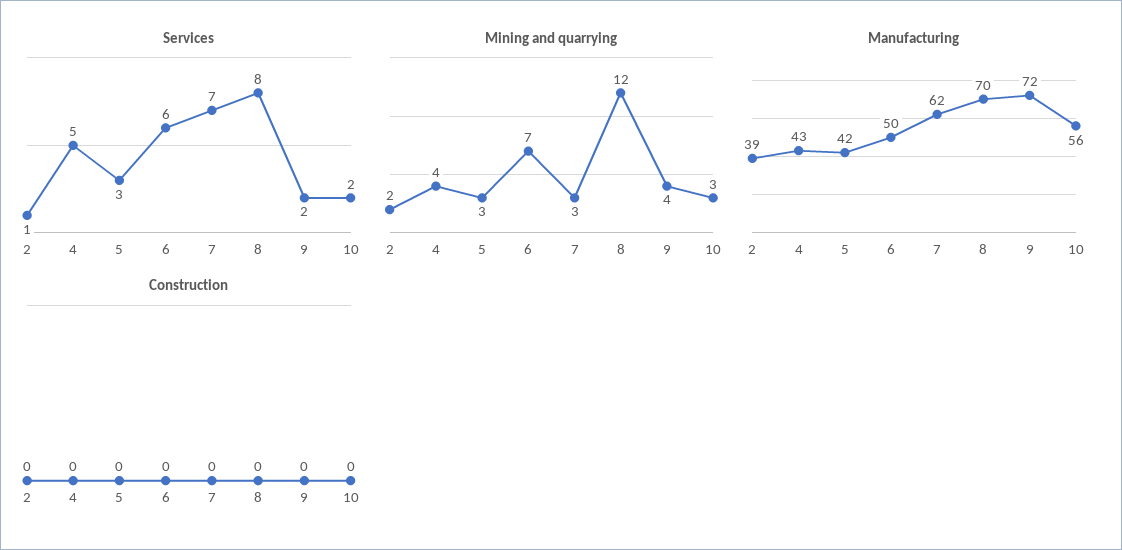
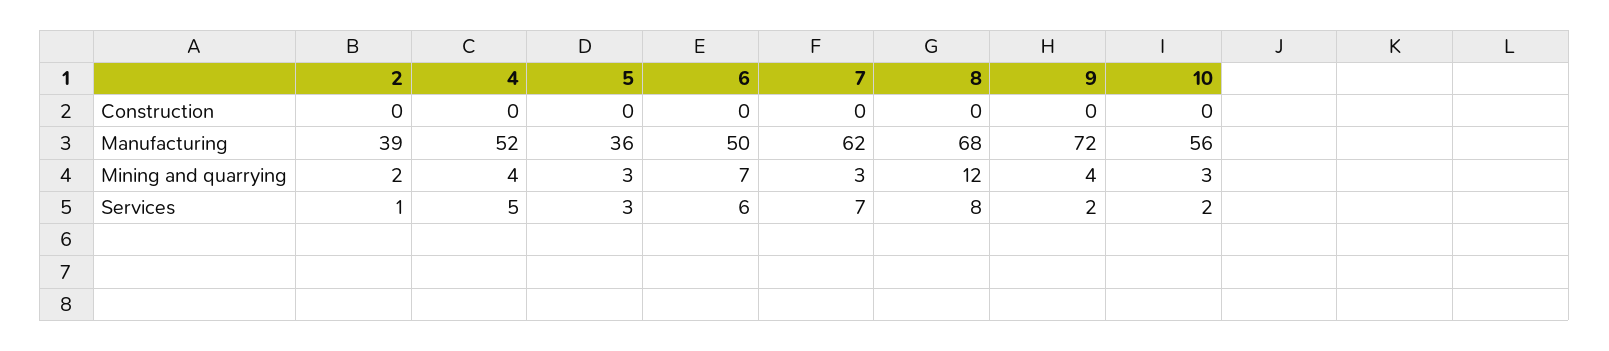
Manufacturing, 4: 43 -> 52
Manufacturing, 5: 42 -> 36
Manufacturing, 8: 70 -> 68

